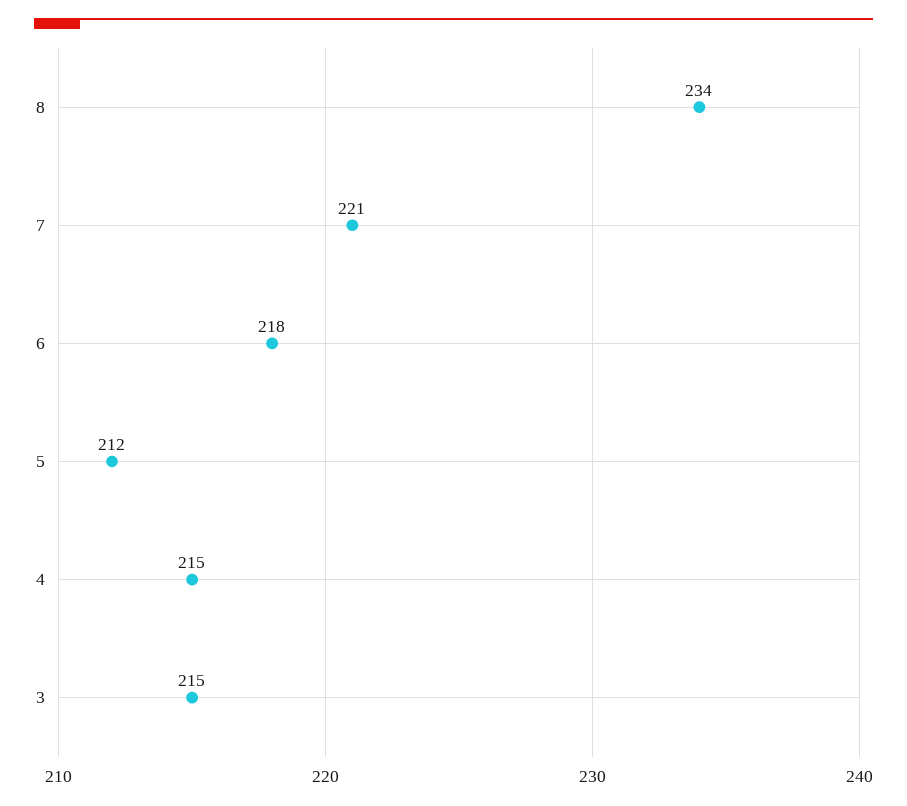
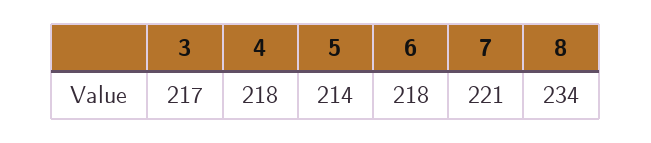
5: 212 -> 214
4: 215 -> 218
3: 215 -> 217

